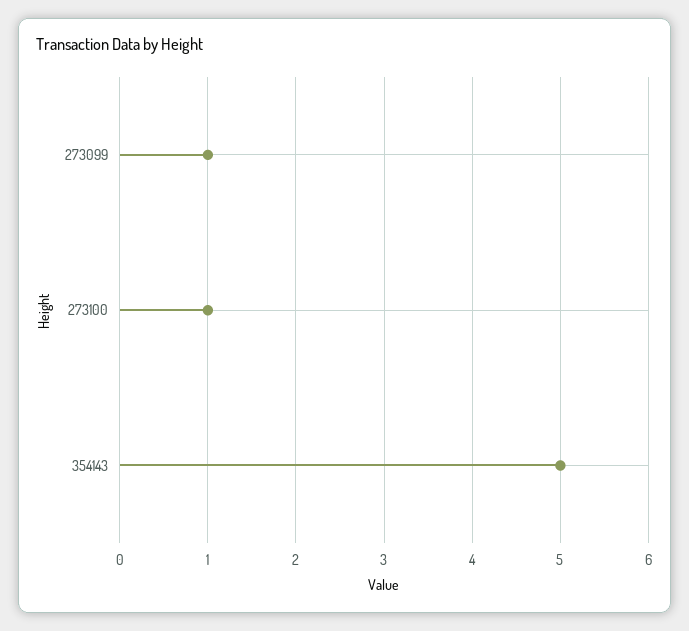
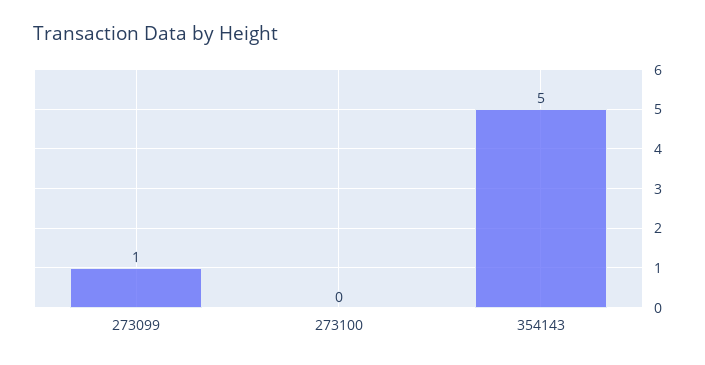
273100: 1 -> 0

